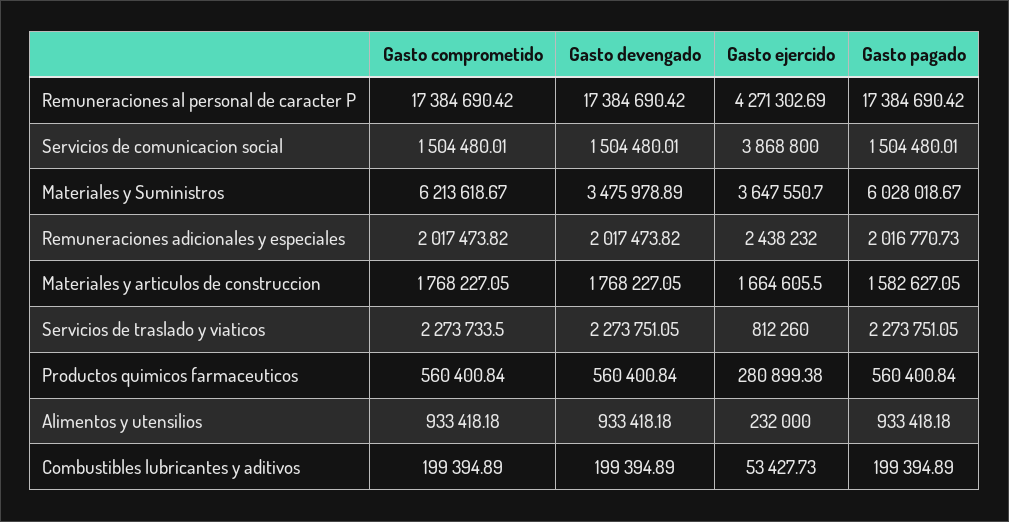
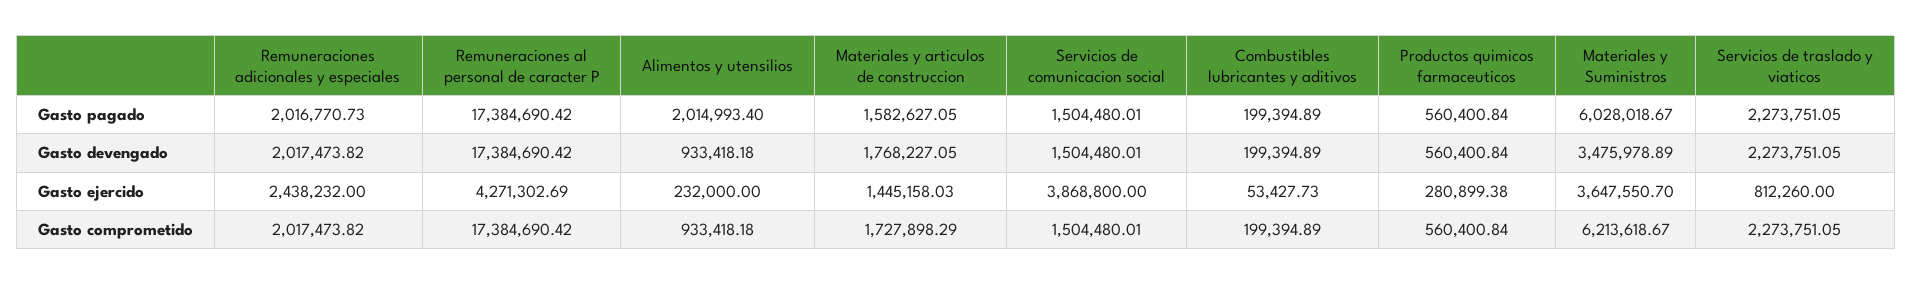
Gasto comprometido, Materiales y articulos de construccion: 1768227.05 -> 1727898.29
Gasto ejercido, Materiales y articulos de construccion: 1664605.5 -> 1445158.03
Gasto comprometido, Servicios de traslado y viaticos: 2273733.5 -> 2273751.05
Gasto pagado, Alimentos y utensilios: 933418.18 -> 2014993.4

